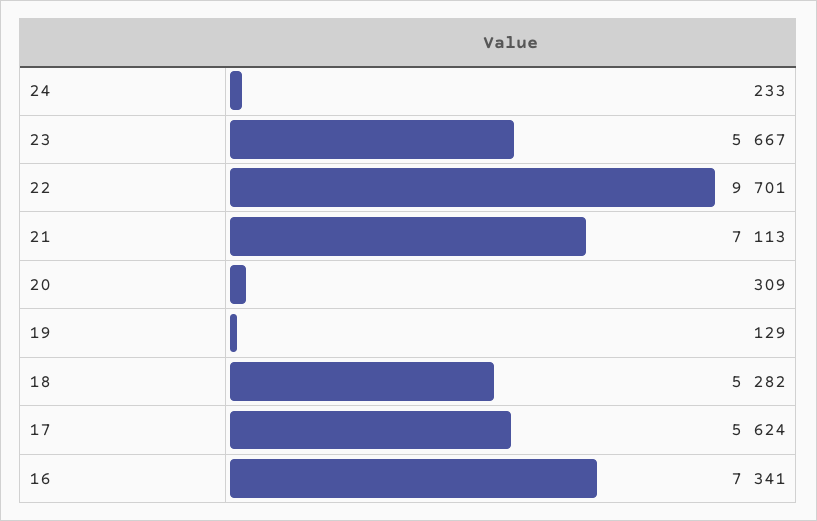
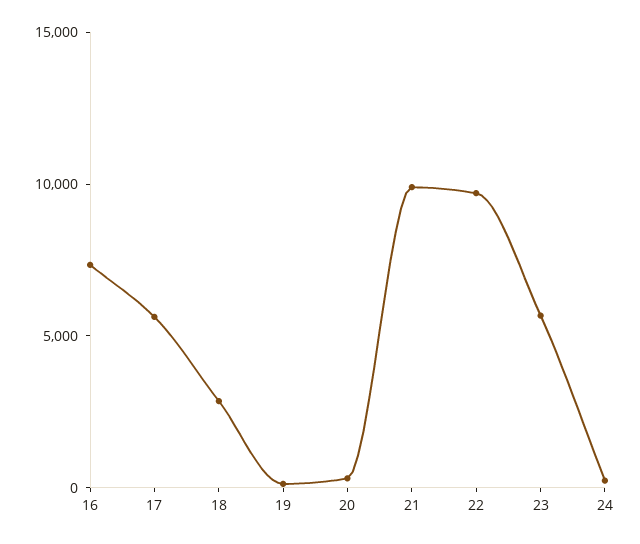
21: 7113 -> 10000
18: 5282 -> 3000

